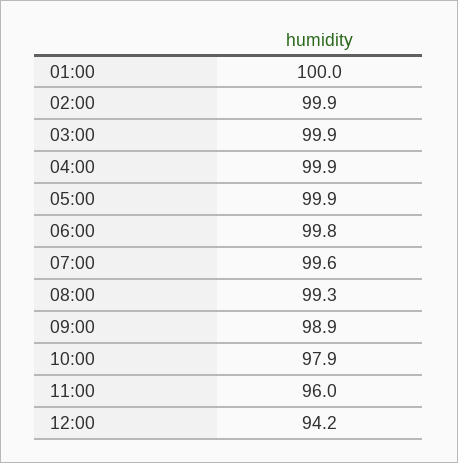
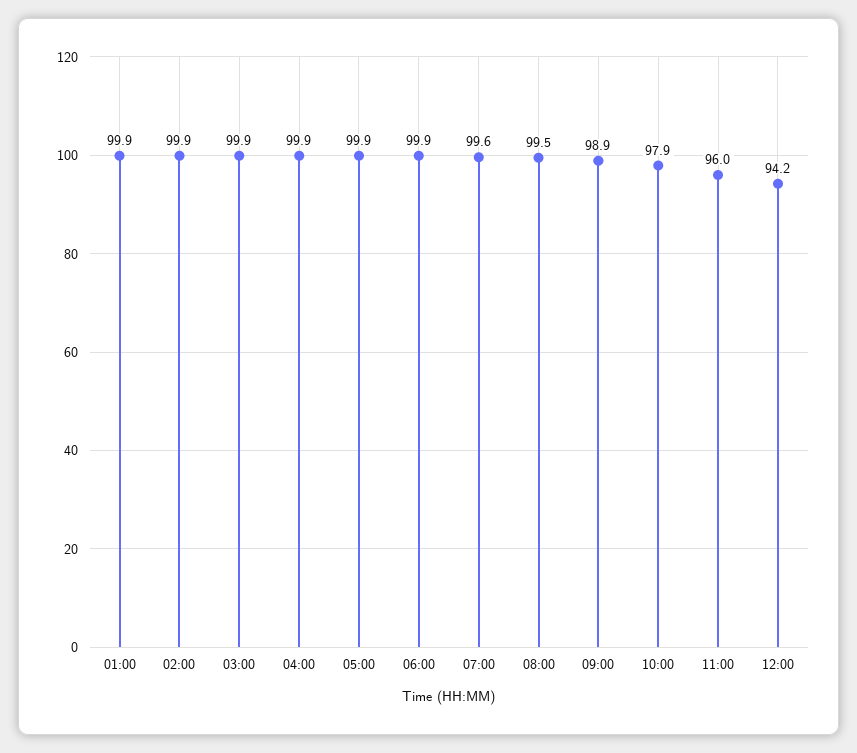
01:00: 100 -> 99.9
06:00: 99.8 -> 99.9
08:00: 99.3 -> 99.5

